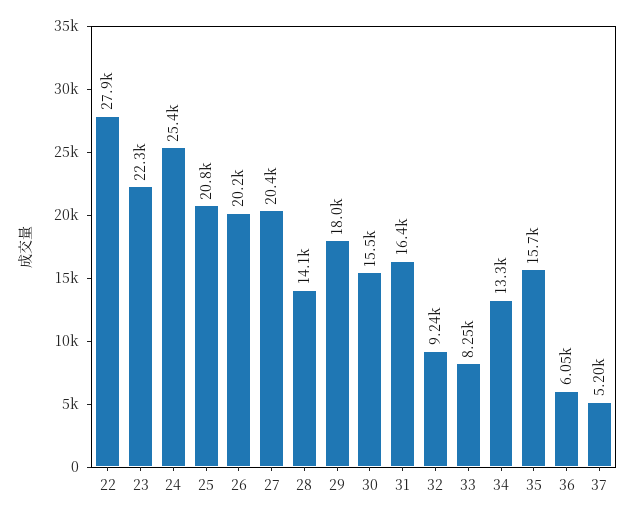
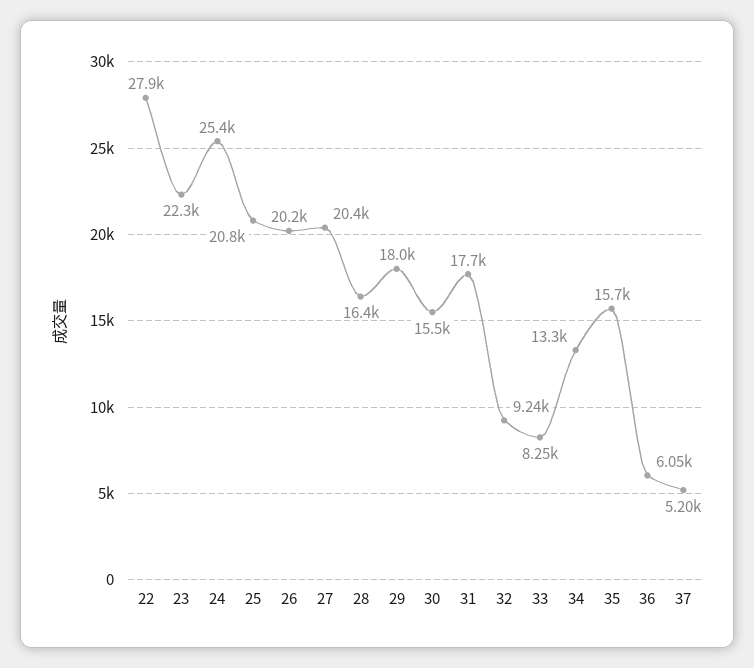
28: 14100 -> 16400
31: 16400 -> 17700

